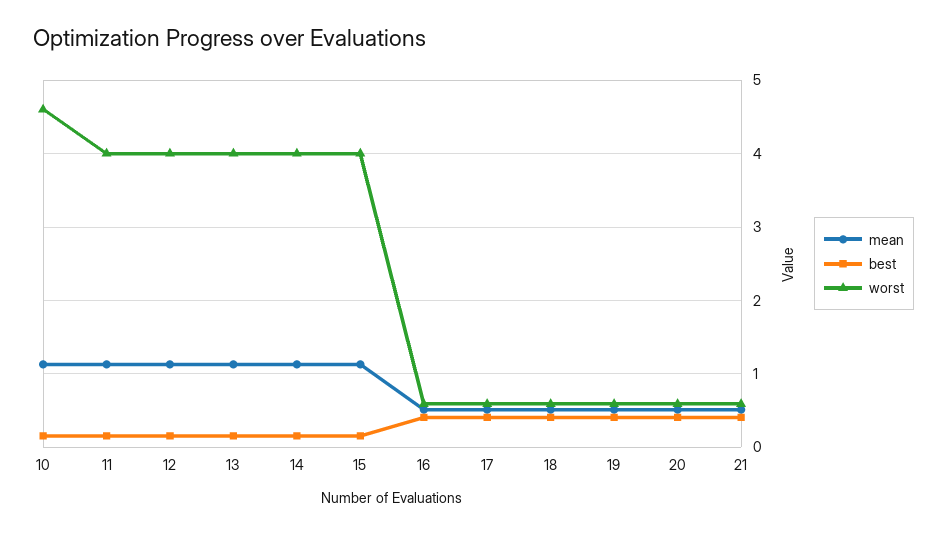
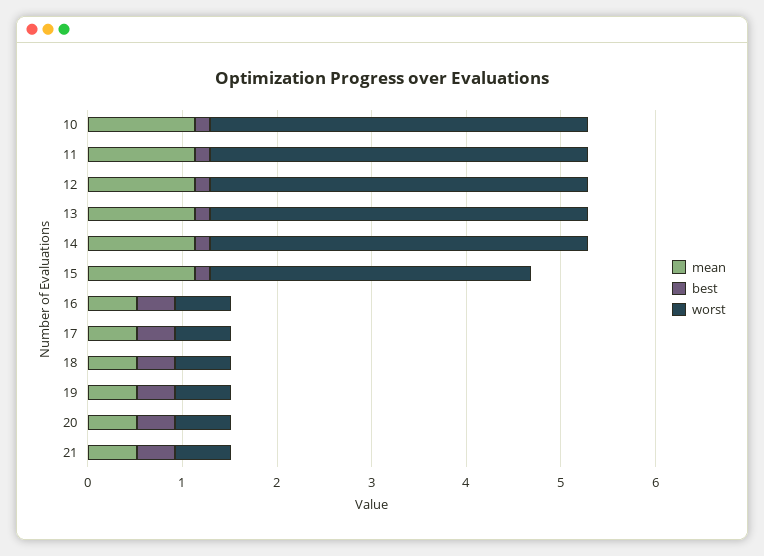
worst, 10: 4.6 -> 4
worst, 15: 4 -> 3.4

